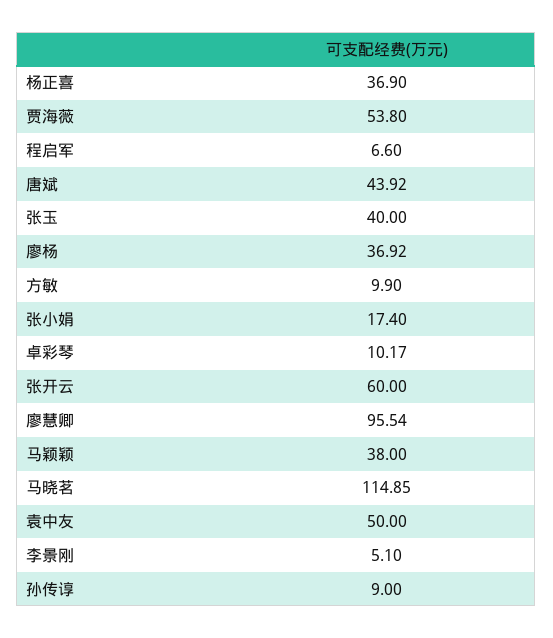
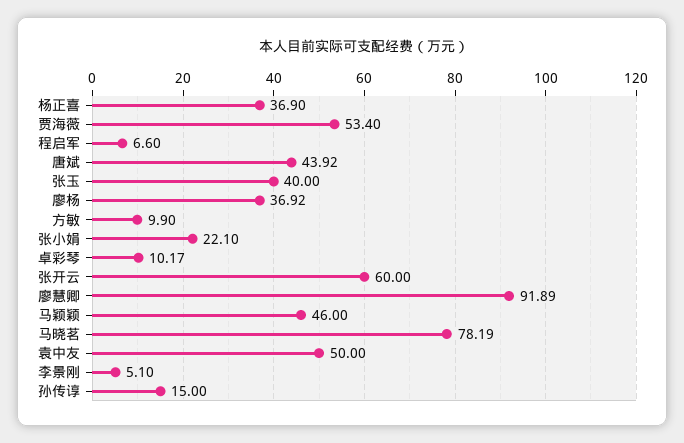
贾海薇: 53.8 -> 53.4
张小娟: 17.4 -> 22.1
廖慧卿: 95.54 -> 91.89
马颖颖: 38 -> 46
马晓茗: 114.85 -> 78.19
孙传谆: 9 -> 15

